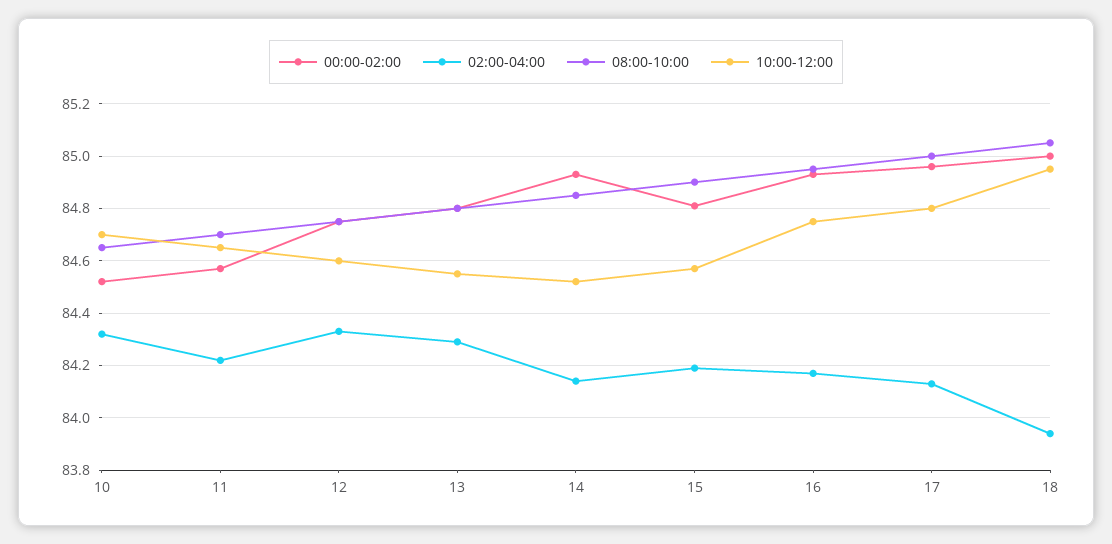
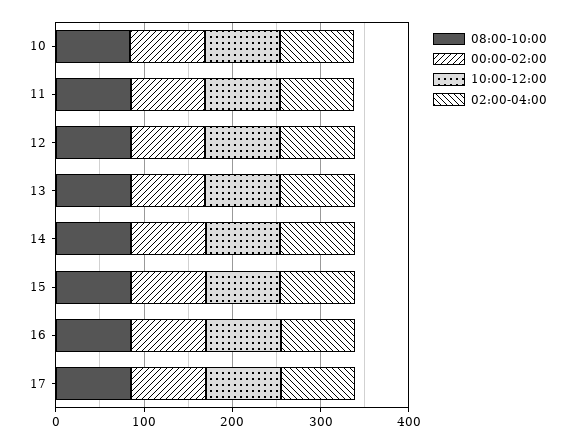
00:00-02:00, 18: 85 -> none
02:00-04:00, 18: 83.95 -> none
08:00-10:00, 18: 85.05 -> none
10:00-12:00, 18: 84.95 -> none

